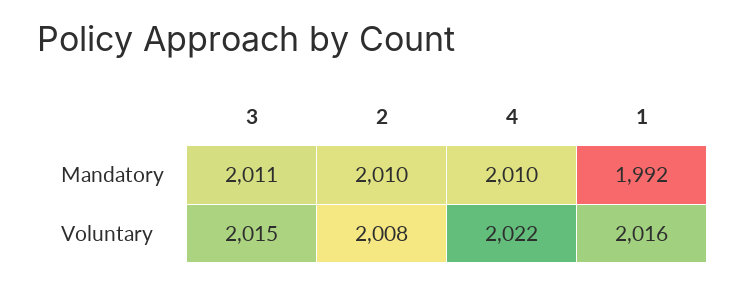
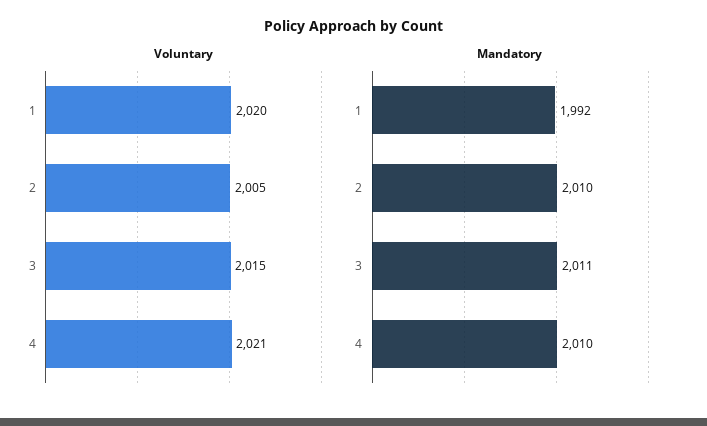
Voluntary, 2: 2008 -> 2005
Voluntary, 4: 2022 -> 2021
Voluntary, 1: 2016 -> 2020

